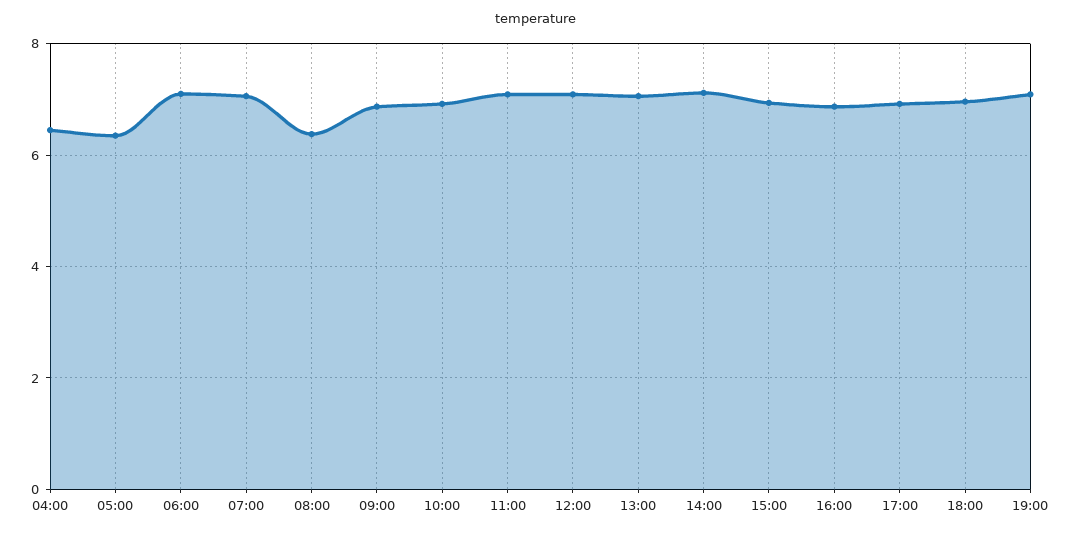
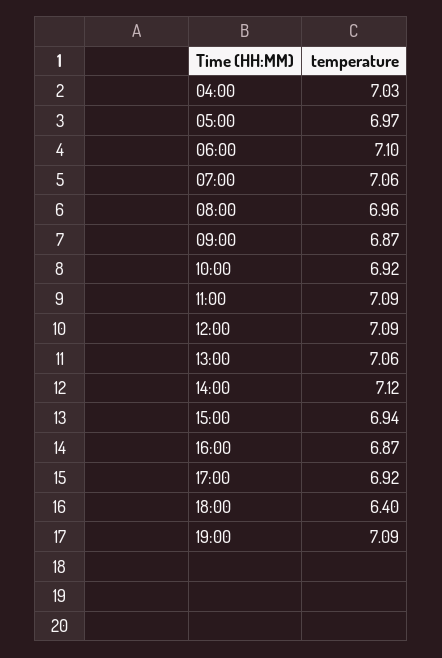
04:00: 6.4 -> 7.03
05:00: 6.4 -> 6.97
08:00: 6.4 -> 6.96
18:00: 7 -> 6.4

